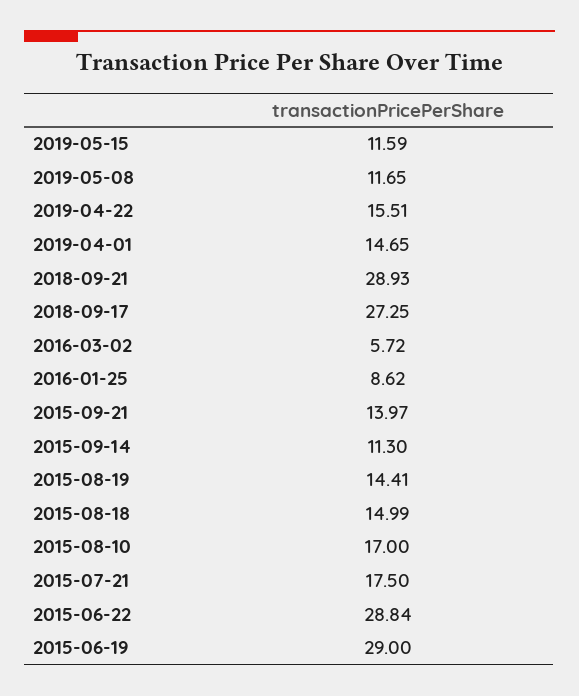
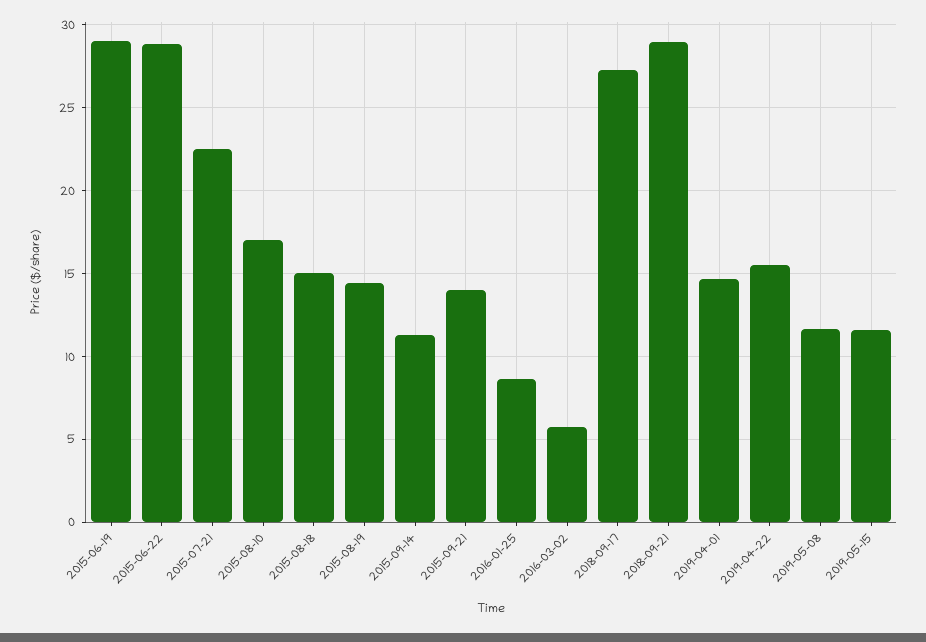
2015-07-21: 17.5 -> 22.5

